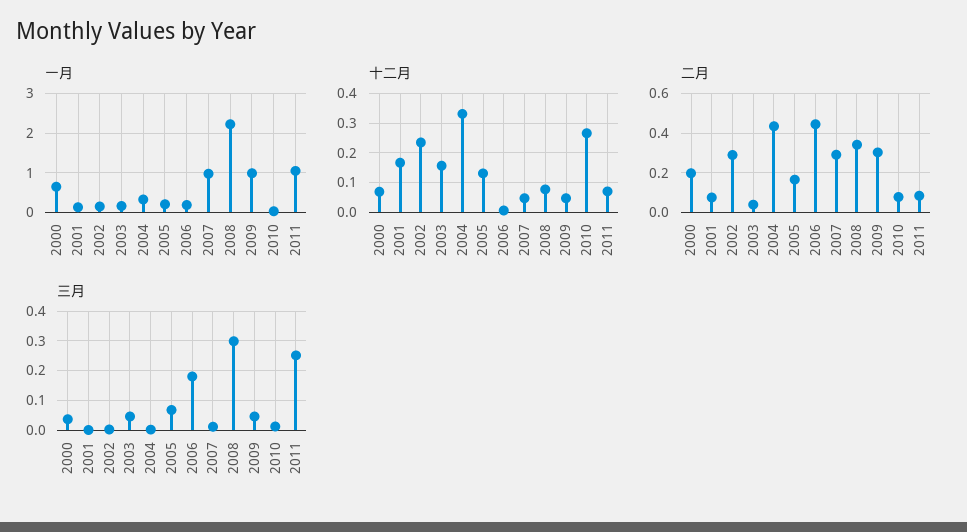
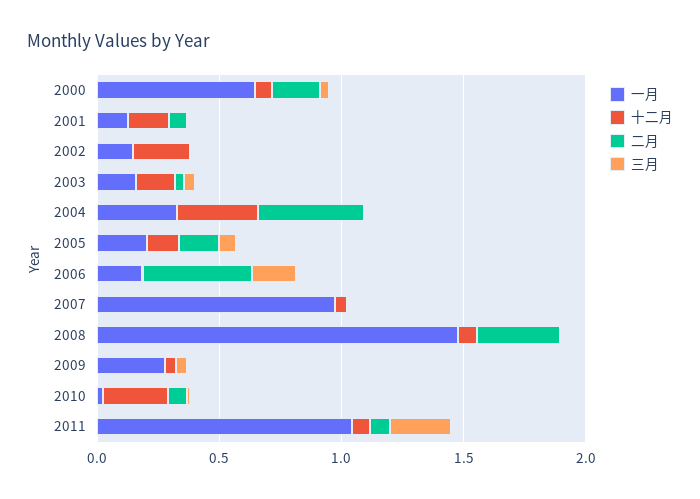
一月, 2008: 2.2 -> 1.5
一月, 2009: 1 -> 0.3
二月, 2002: 0.3 -> 0
二月, 2007: 0.3 -> 0
二月, 2009: 0.3 -> 0
三月, 2008: 0.3 -> 0

